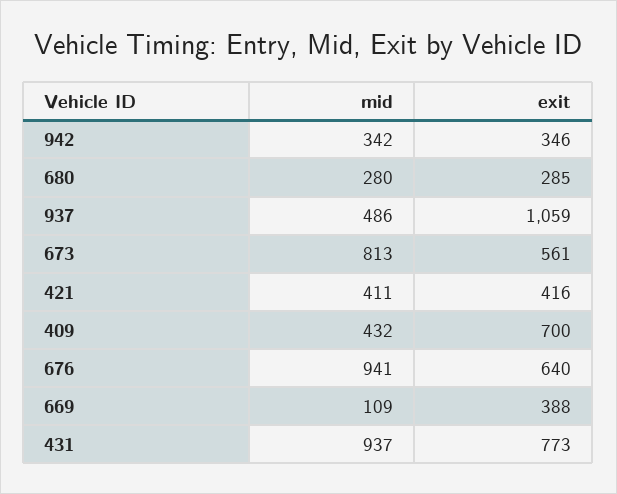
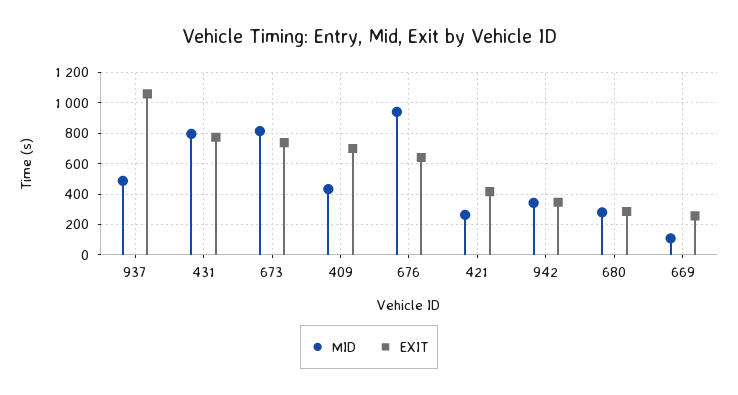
exit, 673: 561 -> 750
mid, 421: 411 -> 250
exit, 669: 388 -> 250
mid, 431: 937 -> 800

